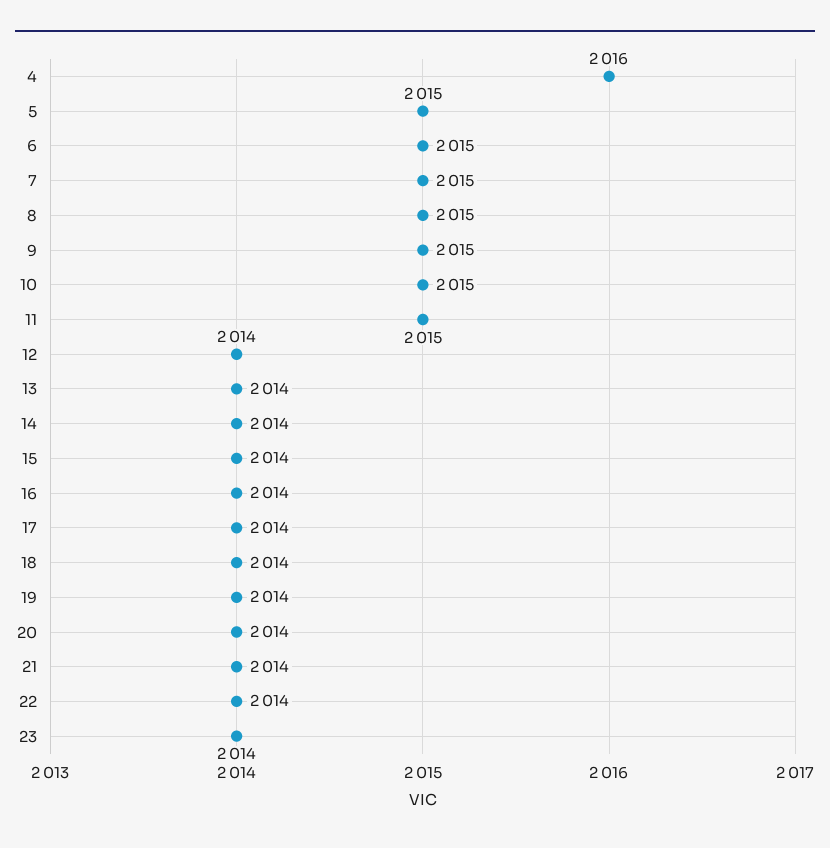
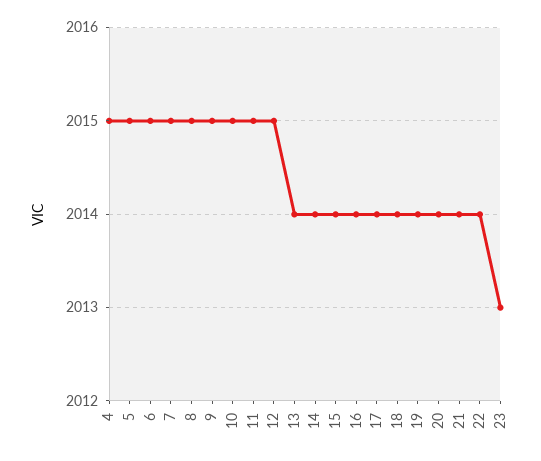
4: 2016 -> 2015
12: 2014 -> 2015
23: 2014 -> 2013

